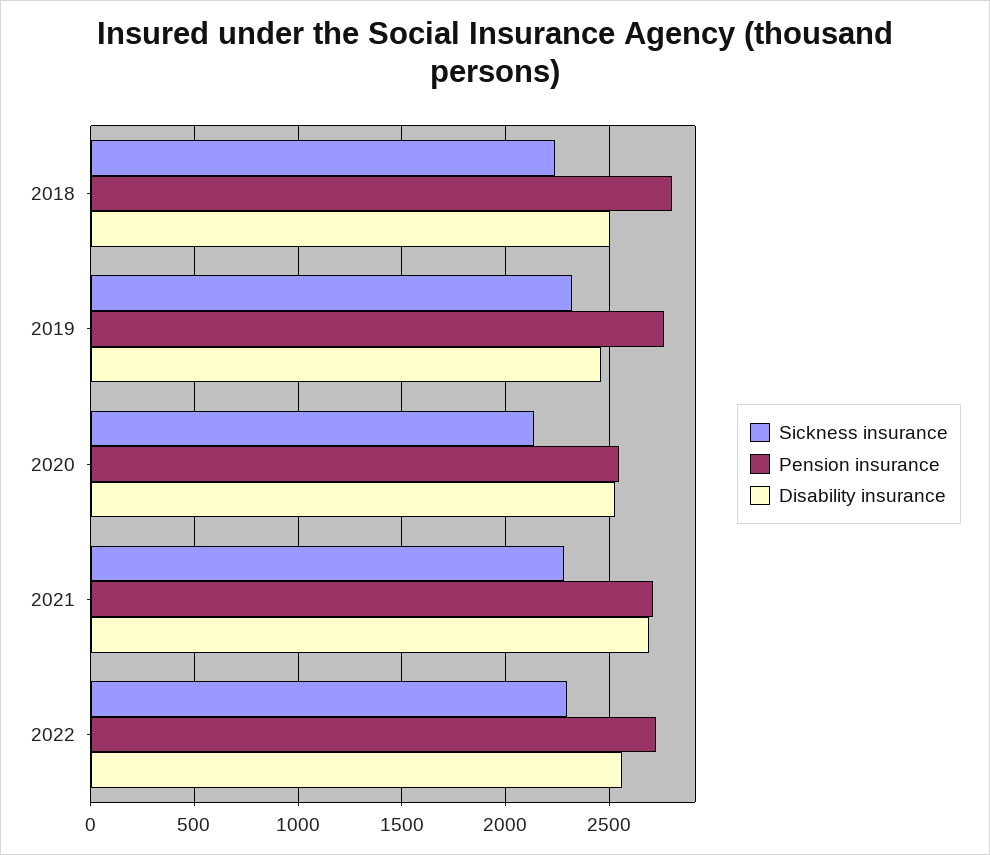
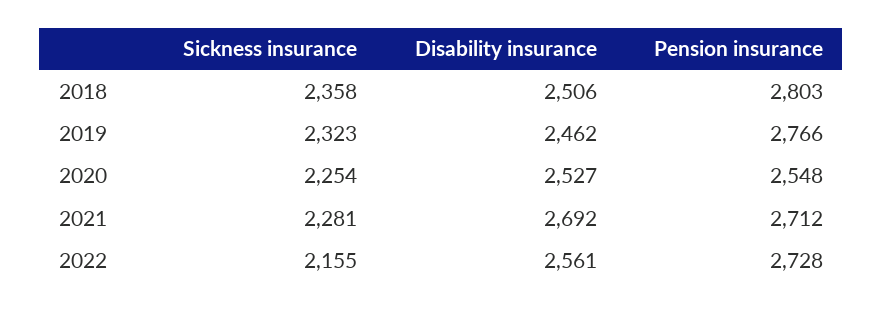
Sickness insurance, 2018: 2250 -> 2358
Sickness insurance, 2020: 2150 -> 2254
Sickness insurance, 2022: 2300 -> 2155

